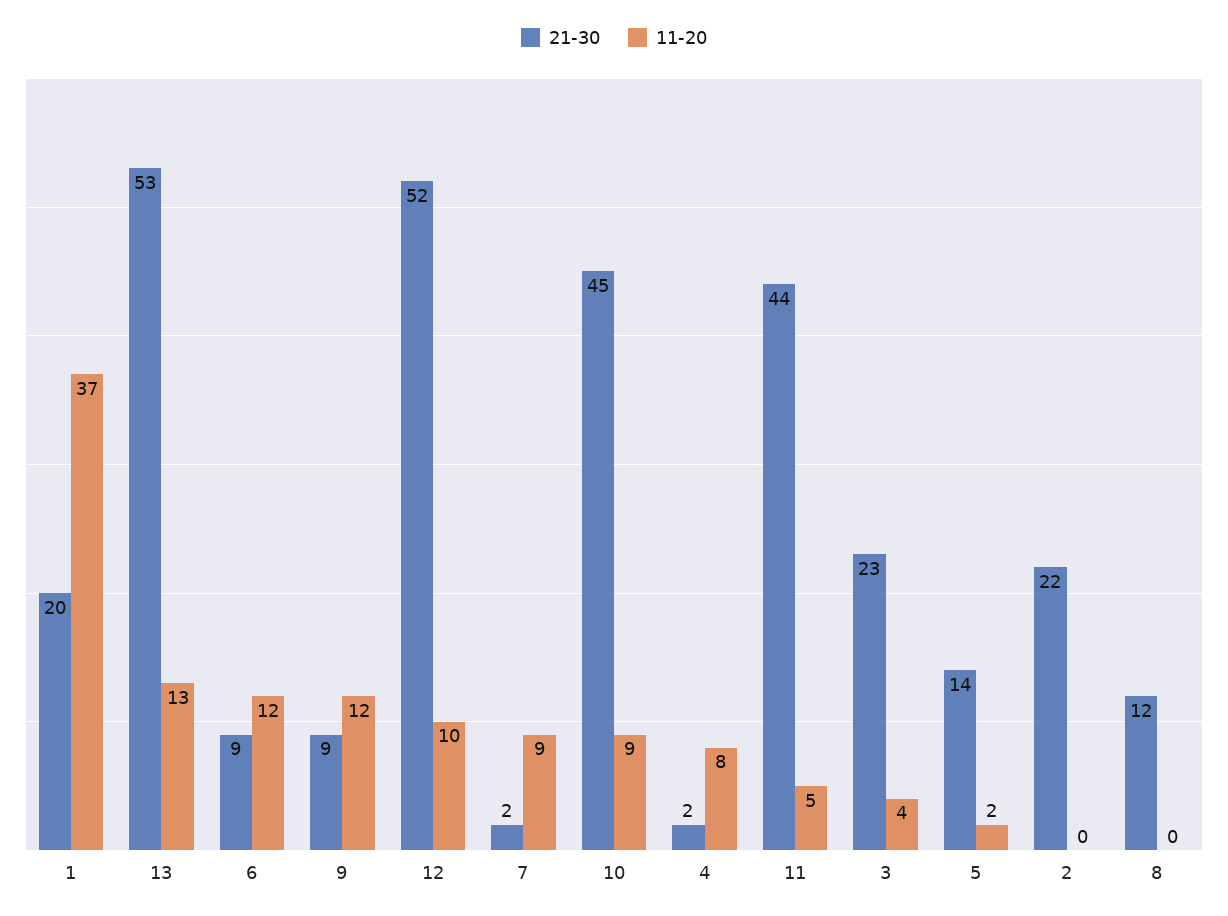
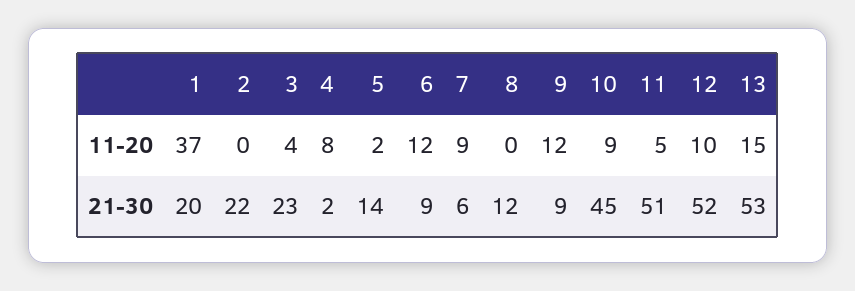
11-20, 13: 13 -> 15
21-30, 7: 2 -> 6
21-30, 11: 44 -> 51

